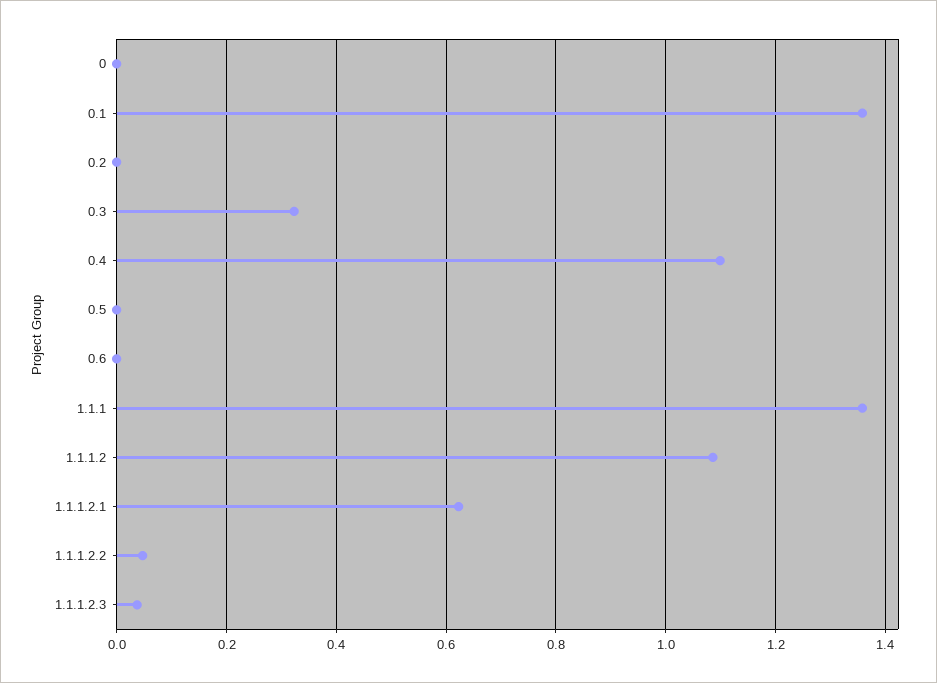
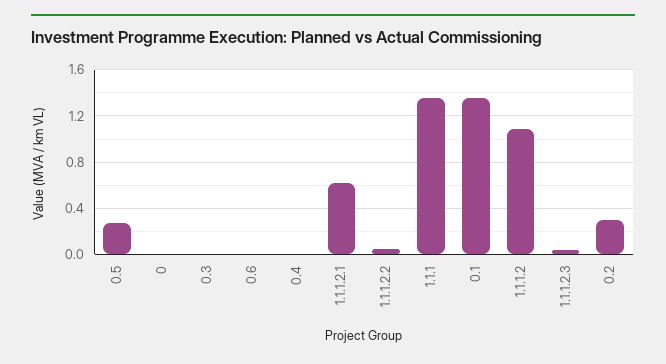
0.2: 0 -> 0.3
0.3: 0.32 -> 0
0.4: 1.1 -> 0
0.5: 0 -> 0.3

